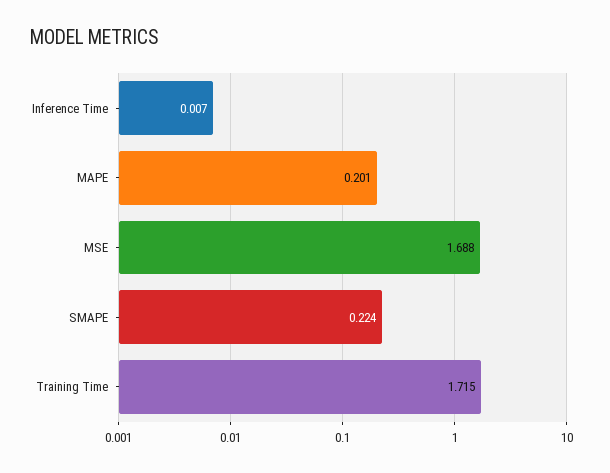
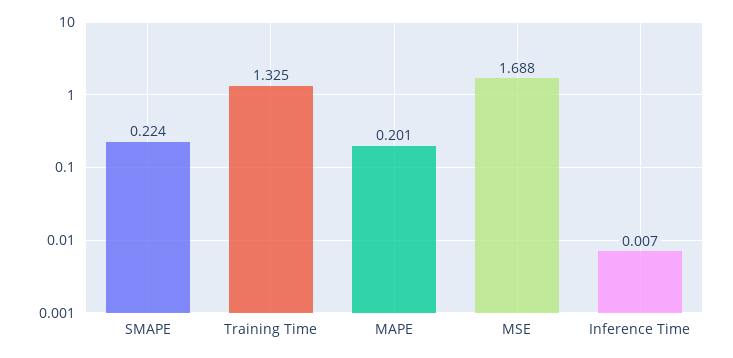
Training Time: 1.715 -> 1.325

